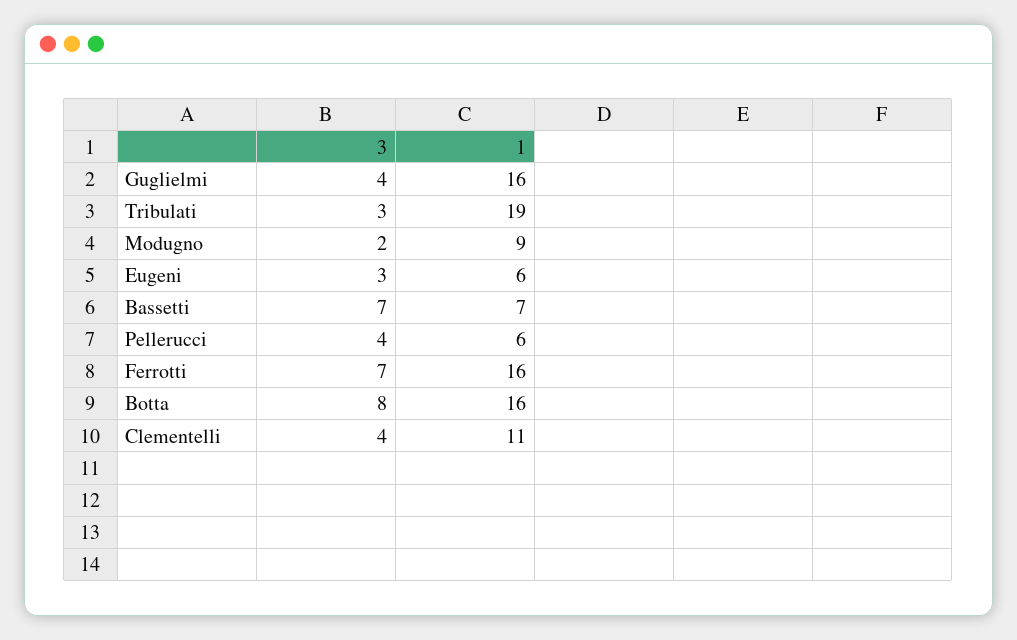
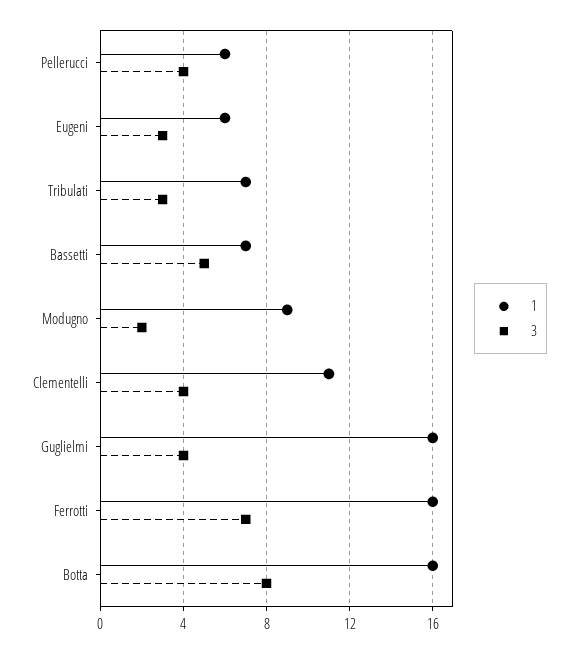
1, Tribulati: 19 -> 7
3, Bassetti: 7 -> 5

